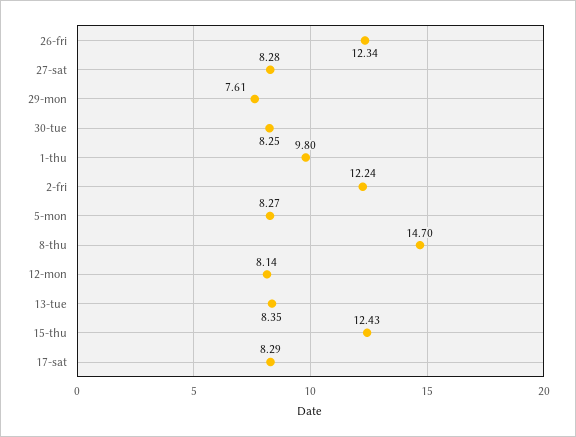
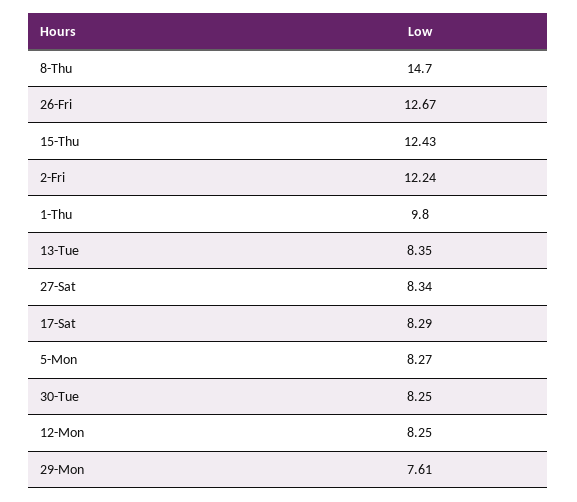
26-fri: 12.34 -> 12.67
27-sat: 8.28 -> 8.34
12-mon: 8.14 -> 8.25

